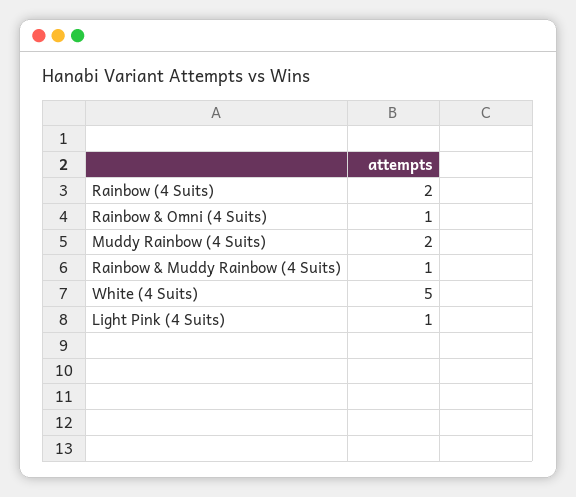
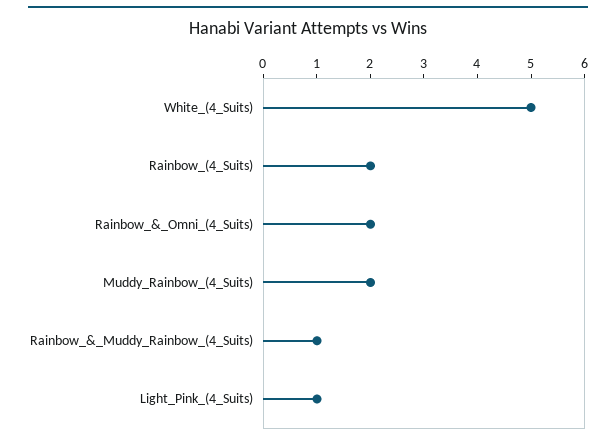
Rainbow & Omni (4 Suits): 1 -> 2

